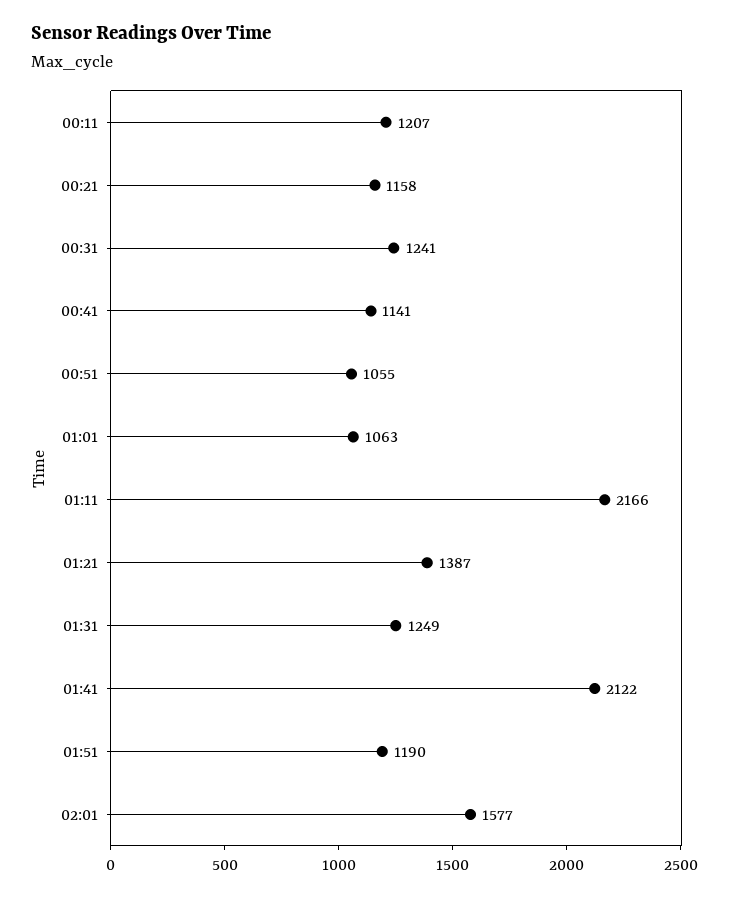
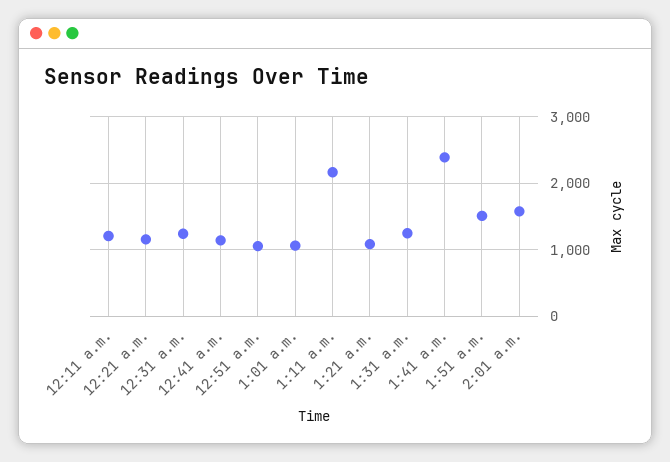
01:21: 1387 -> 1100
01:41: 2122 -> 2400
01:51: 1190 -> 1500

